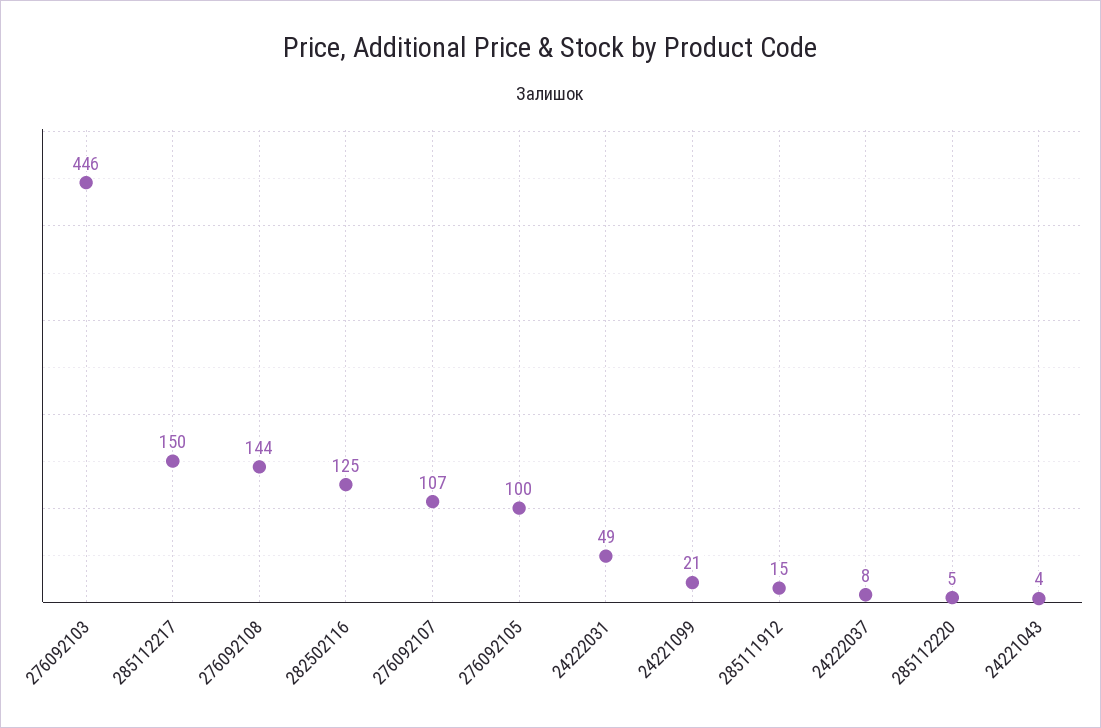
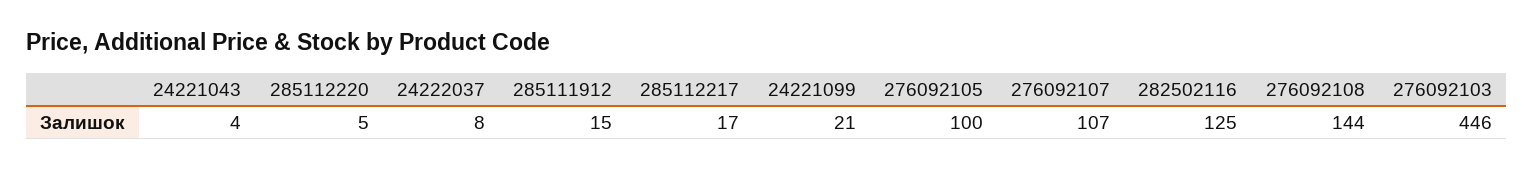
285112217: 150 -> 17
24222031: 49 -> none

